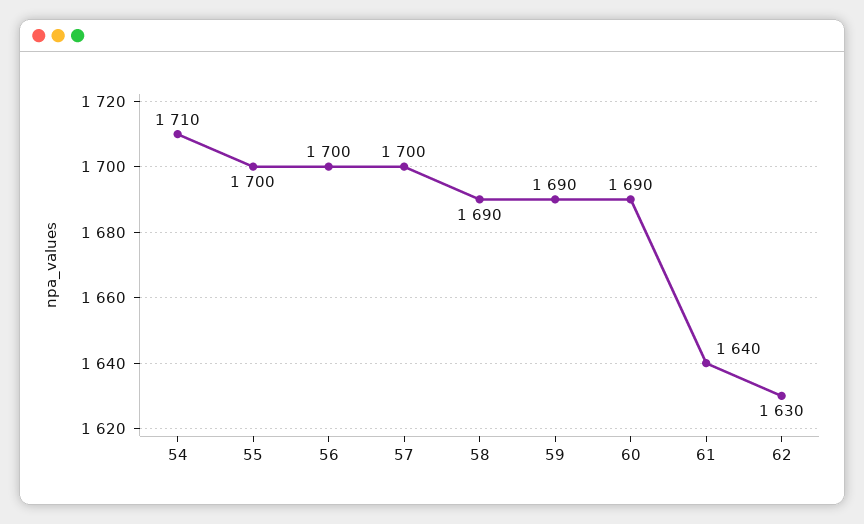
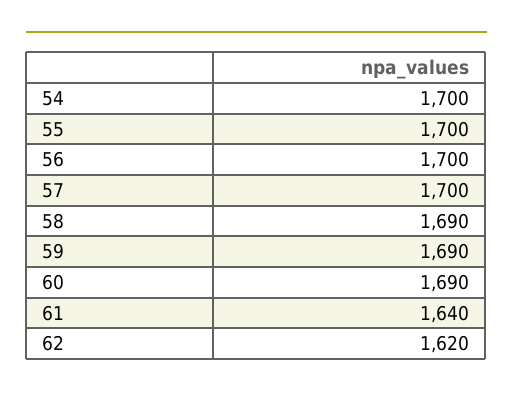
54: 1710 -> 1700
62: 1630 -> 1620

